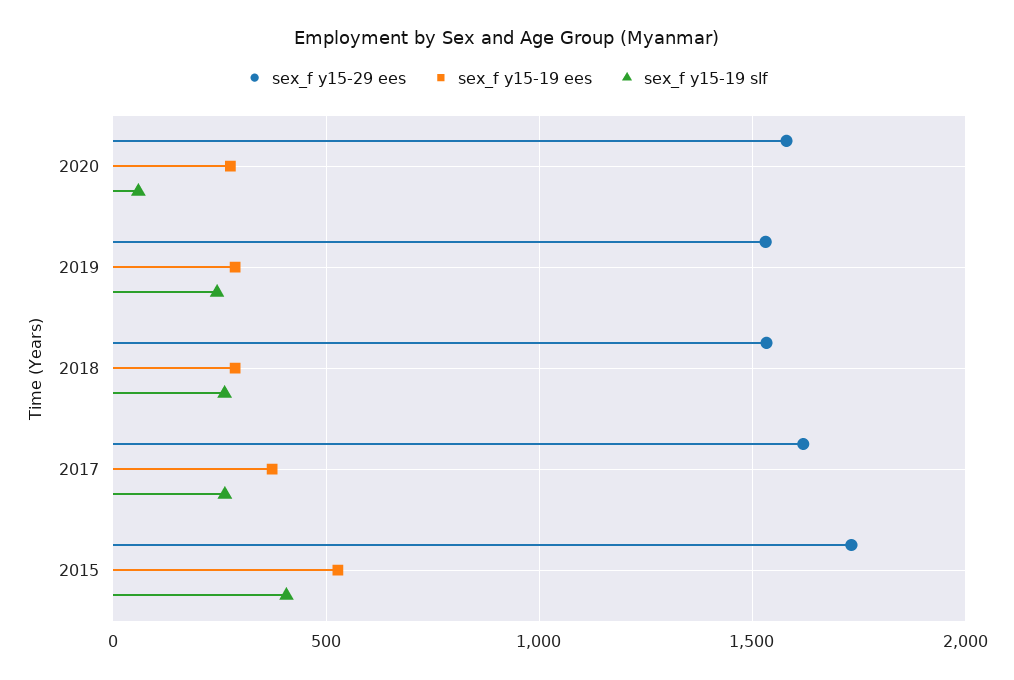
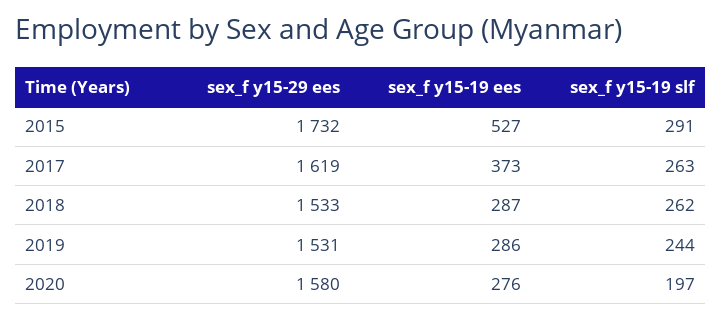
sex_f y15-19 slf, 2020: 50 -> 197
sex_f y15-19 slf, 2015: 400 -> 291

